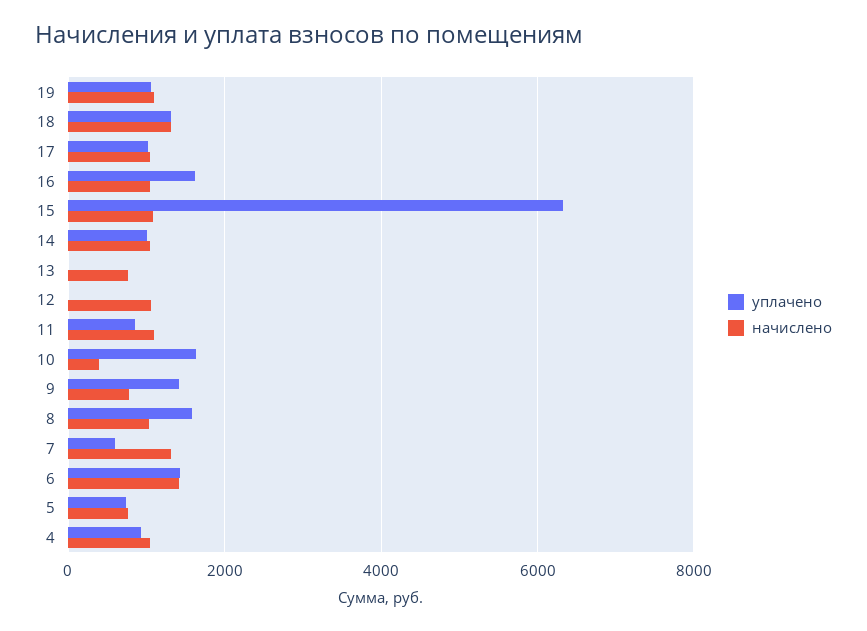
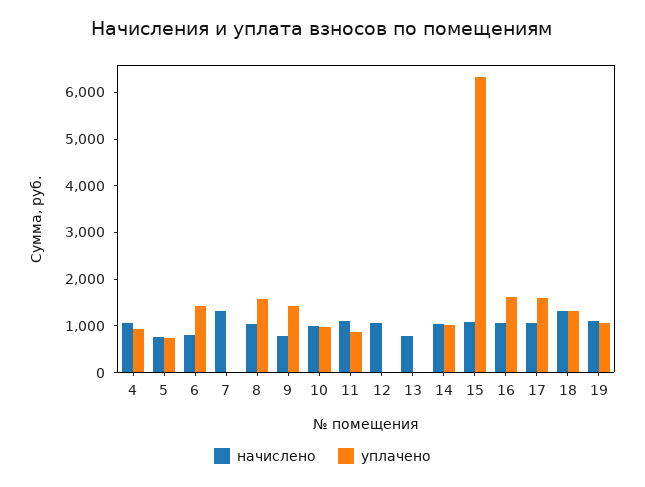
уплачено, 17: 1000 -> 1600
уплачено, 10: 1600 -> 1000
начислено, 10: 400 -> 1000
уплачено, 7: 600 -> 0
начислено, 6: 1400 -> 800

